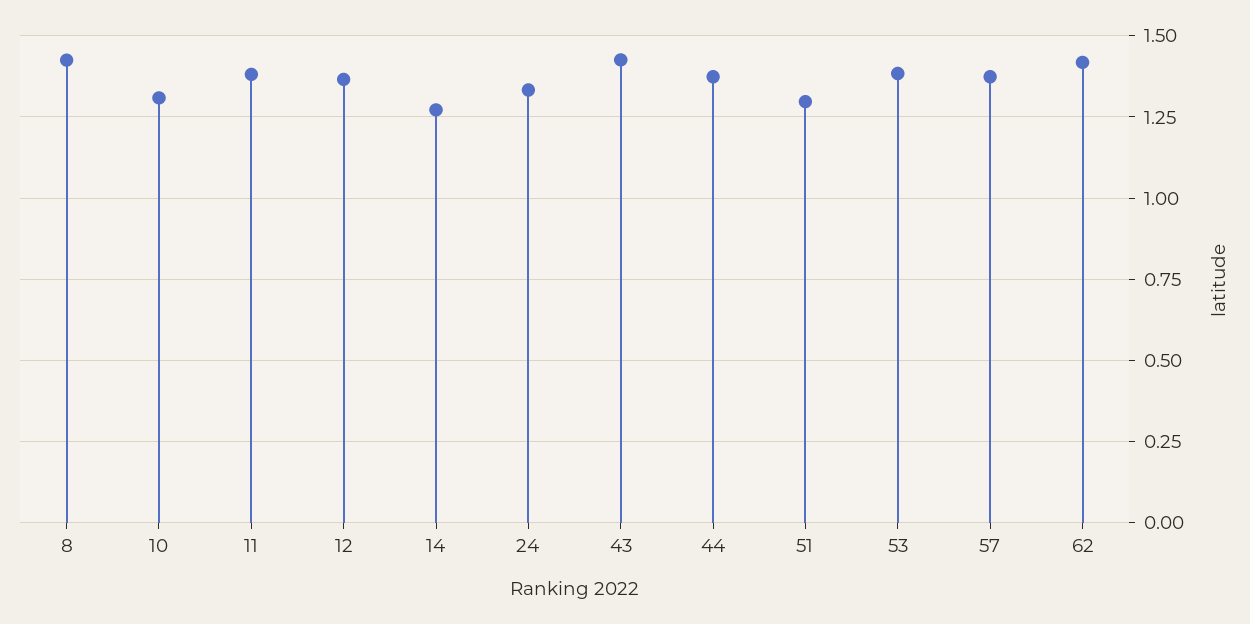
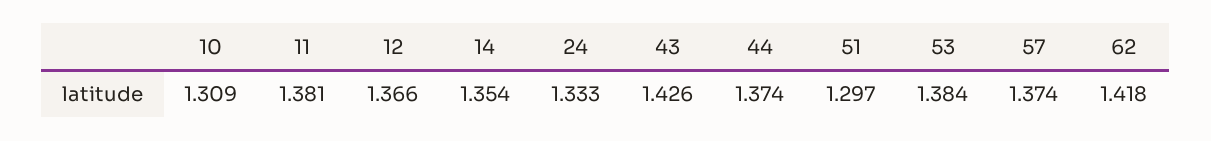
8: 1.425 -> none
14: 1.275 -> 1.354

